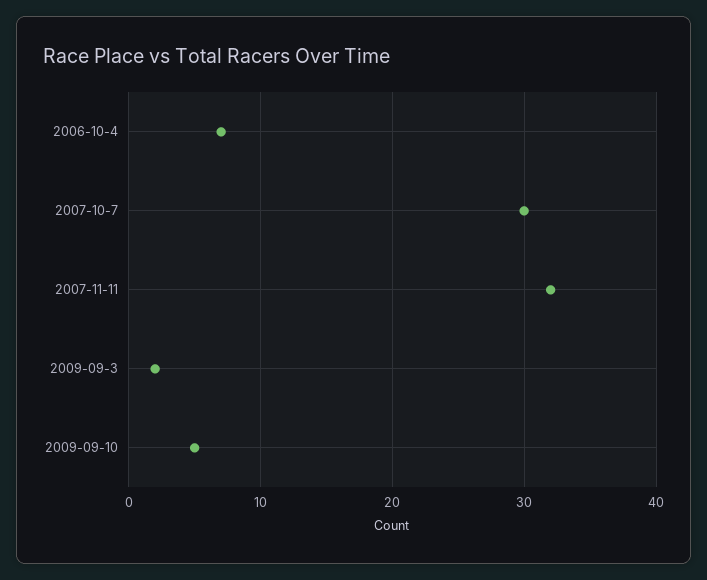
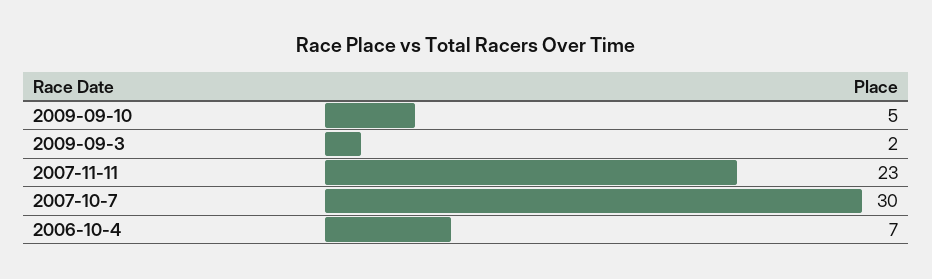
2007-11-11: 32 -> 23

